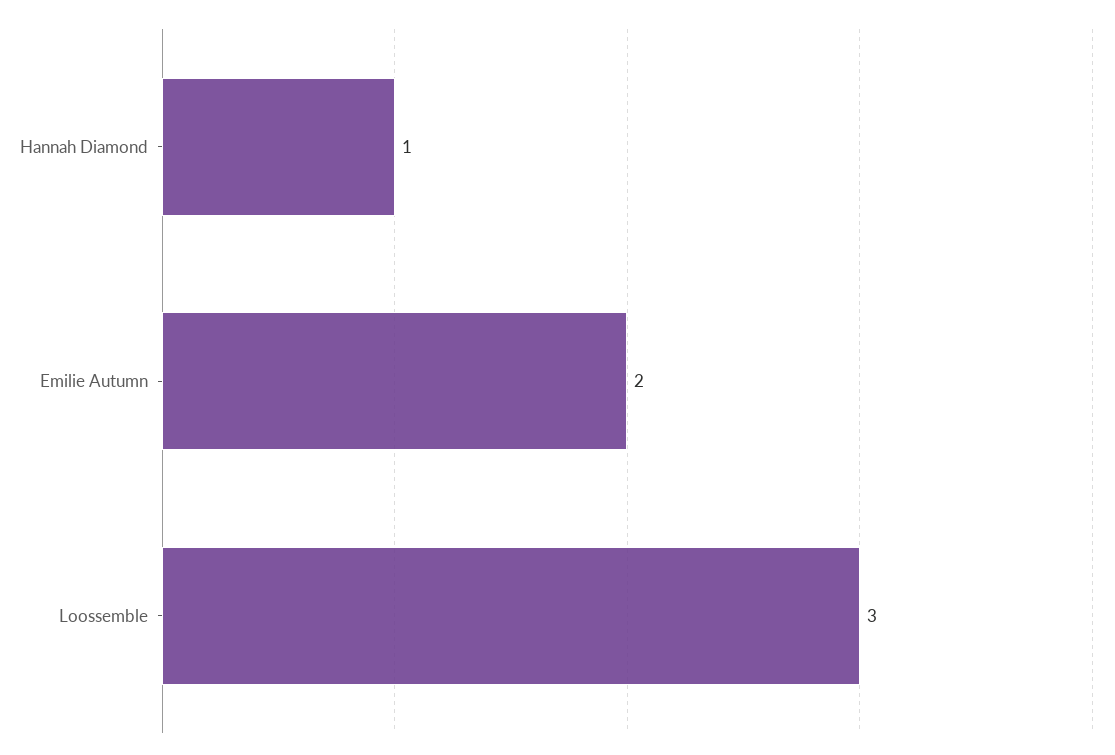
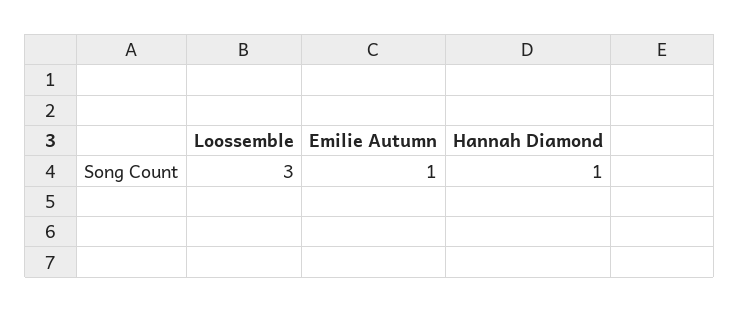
Emilie Autumn: 2 -> 1

